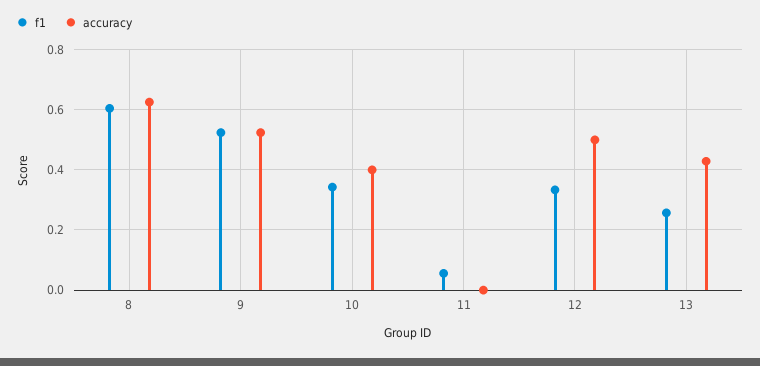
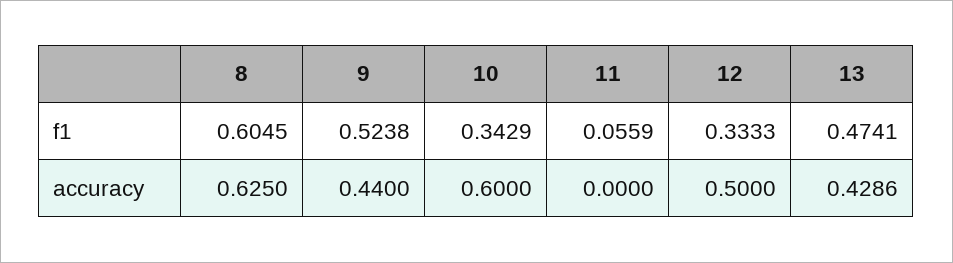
accuracy, 9: 0.52 -> 0.44
accuracy, 10: 0.4 -> 0.6
f1, 13: 0.26 -> 0.4741

